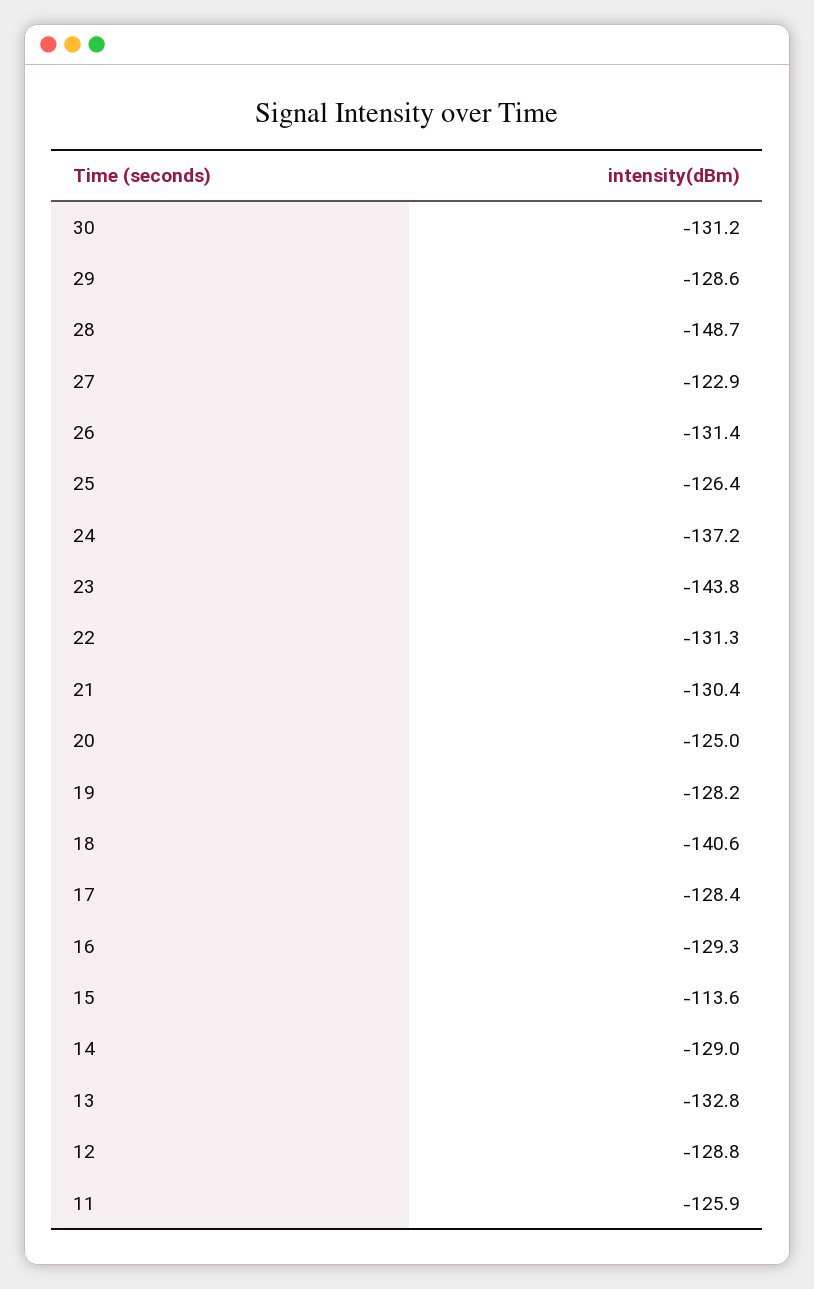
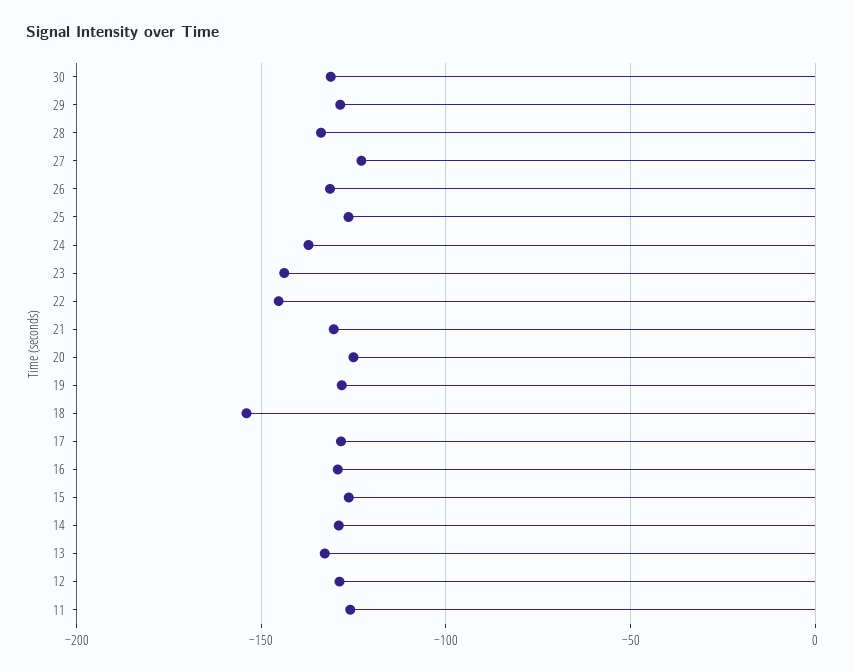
28: -148.7 -> -135
22: -131.3 -> -145
18: -140.6 -> -155
15: -113.6 -> -125

